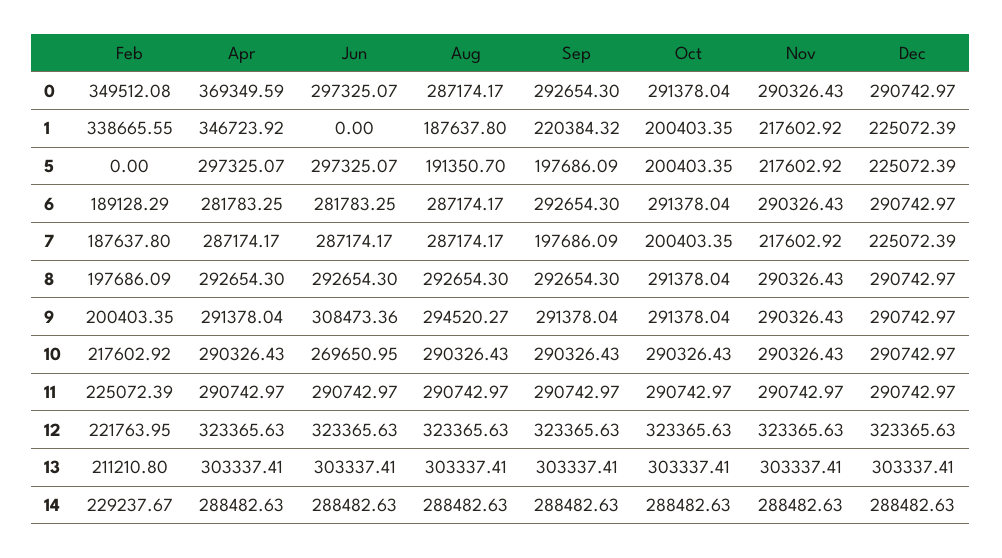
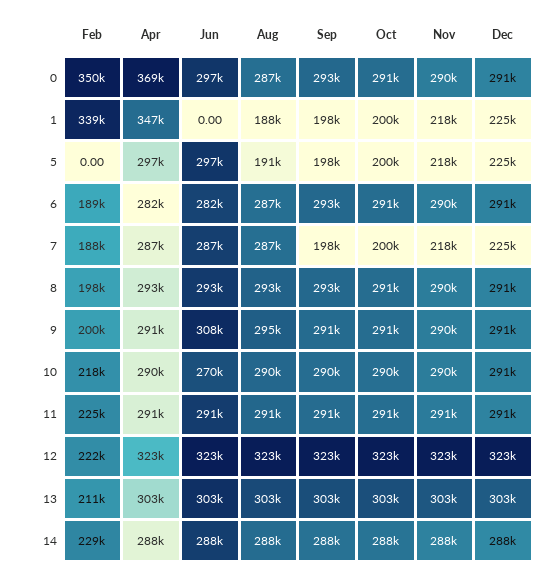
Sep, 1: 220384.32 -> 198000

